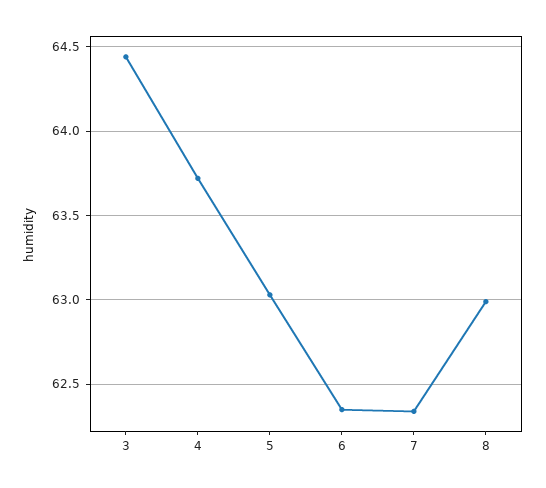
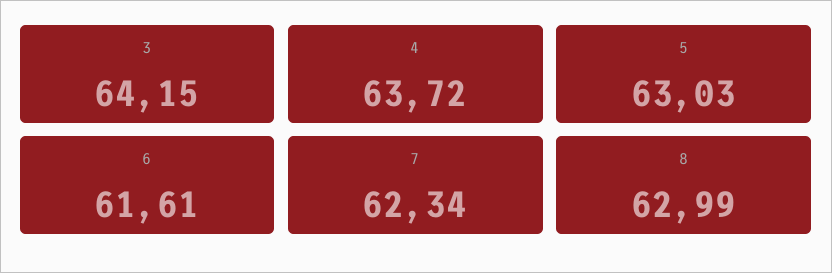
3: 64.45 -> 64.15
6: 62.35 -> 61.61

